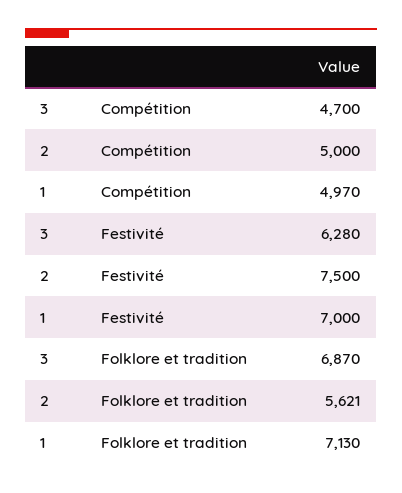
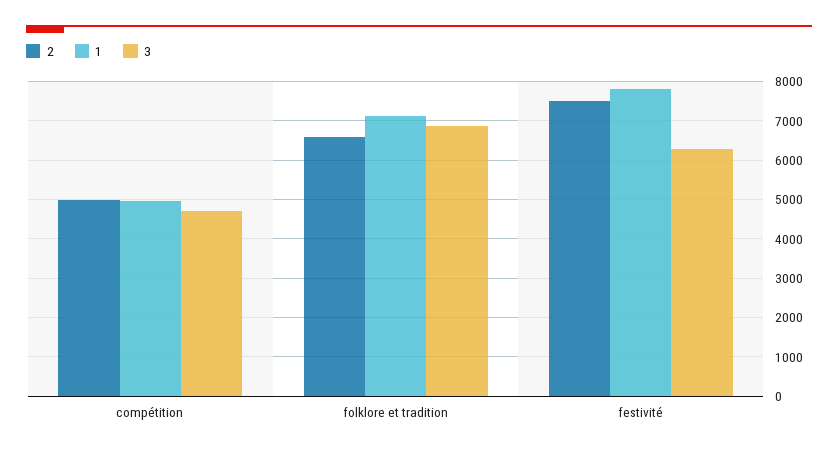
1, Festivité: 7000 -> 7800
2, Folklore et tradition: 5621 -> 6600

